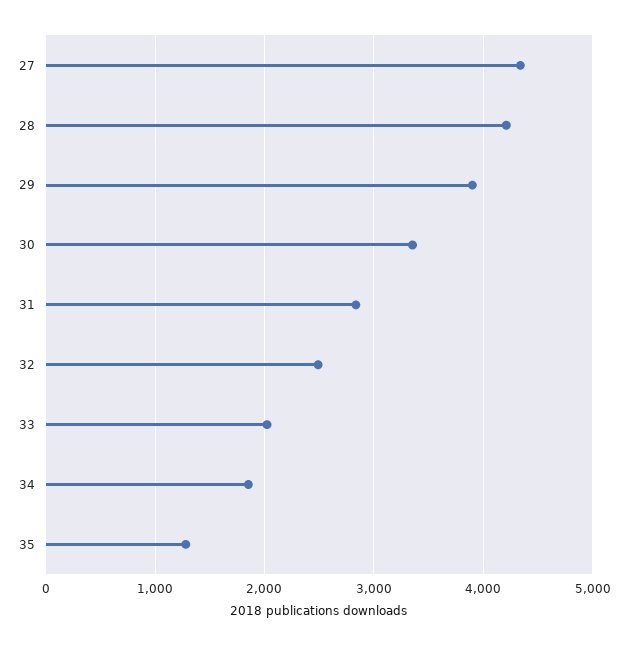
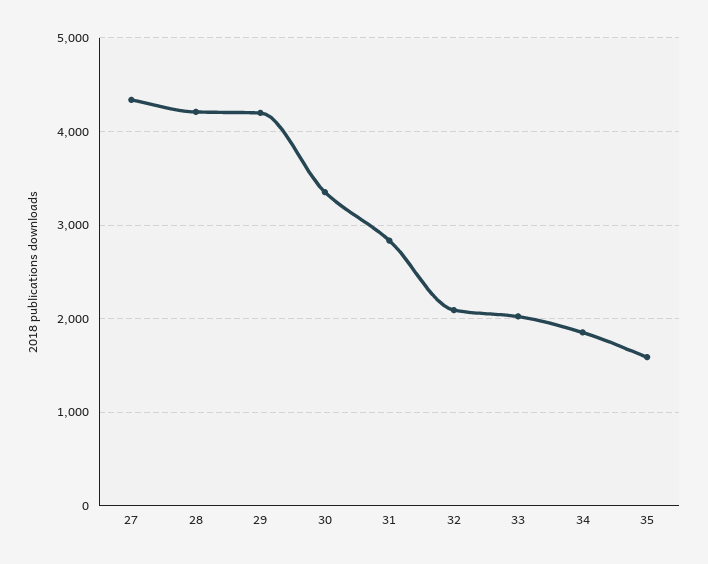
29: 3900 -> 4200
32: 2500 -> 2100
35: 1300 -> 1600

